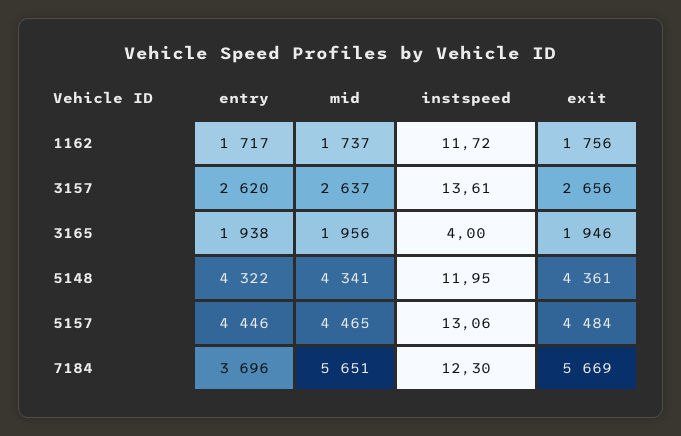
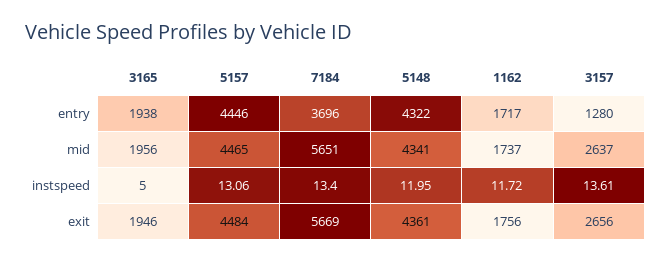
entry, 3157: 2620 -> 1280
instspeed, 3165: 4 -> 5
instspeed, 7184: 12.3 -> 13.4

